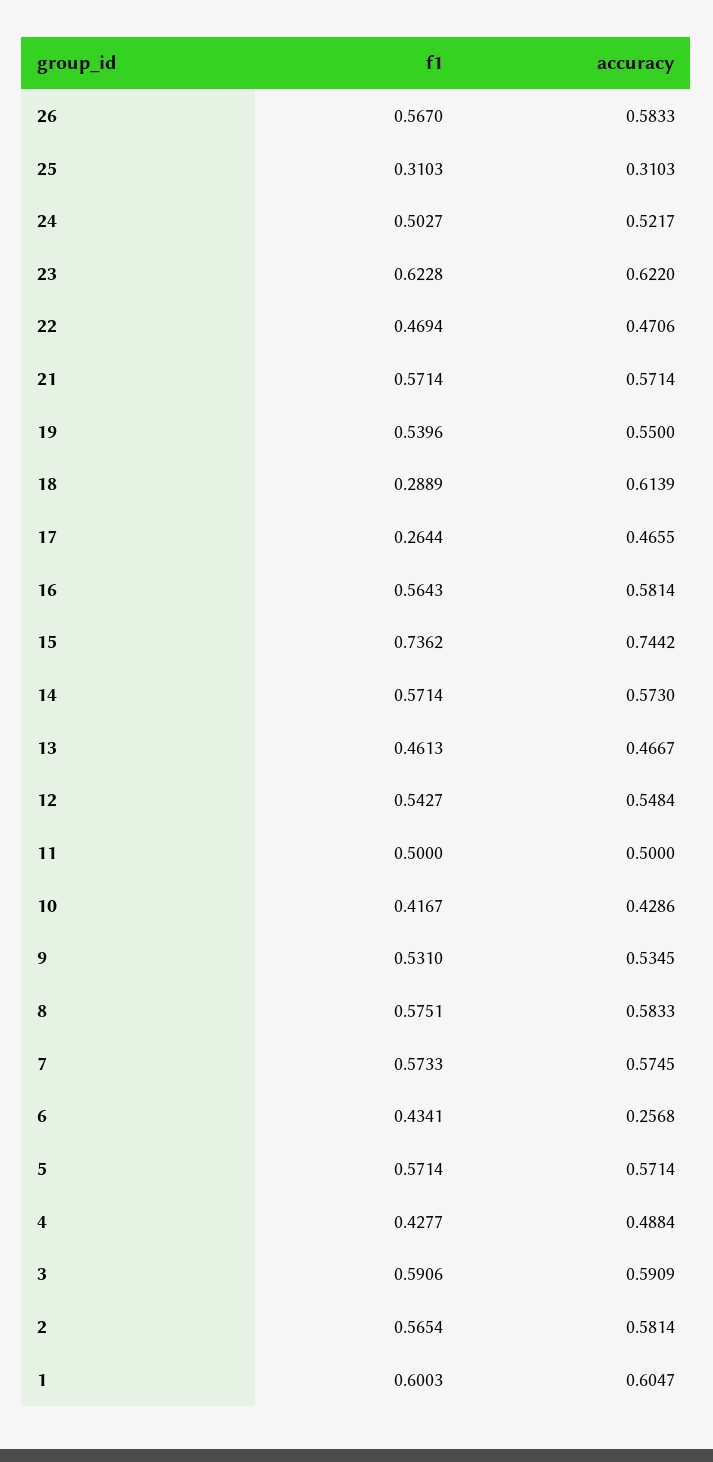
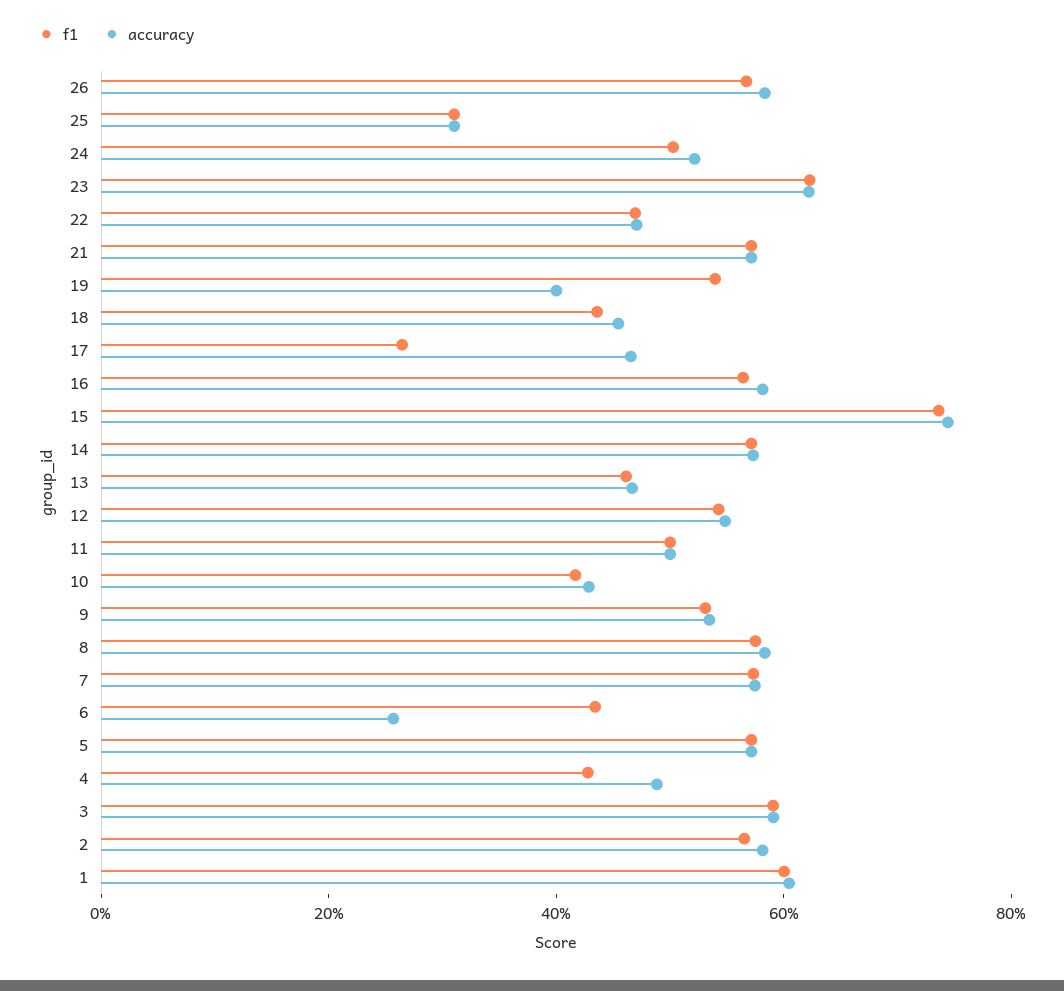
accuracy, 19: 0.55 -> 0.4
f1, 18: 0.2889 -> 0.45
accuracy, 18: 0.6139 -> 0.45

